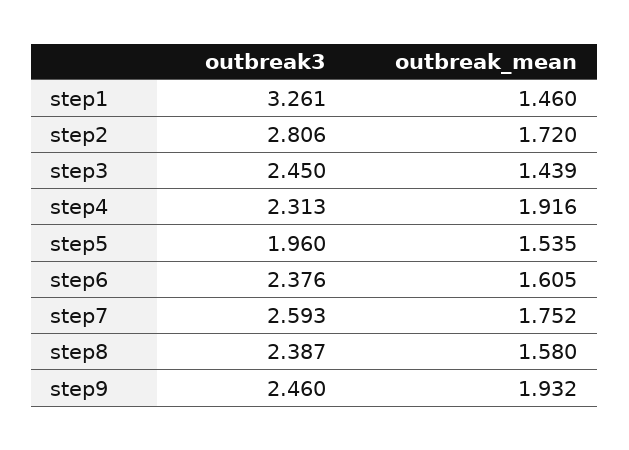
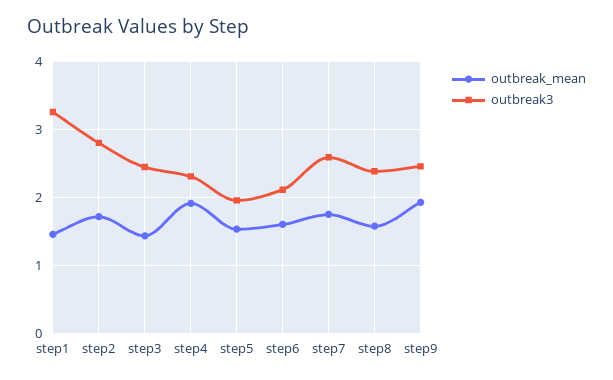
outbreak3, step6: 2.376 -> 2.1

